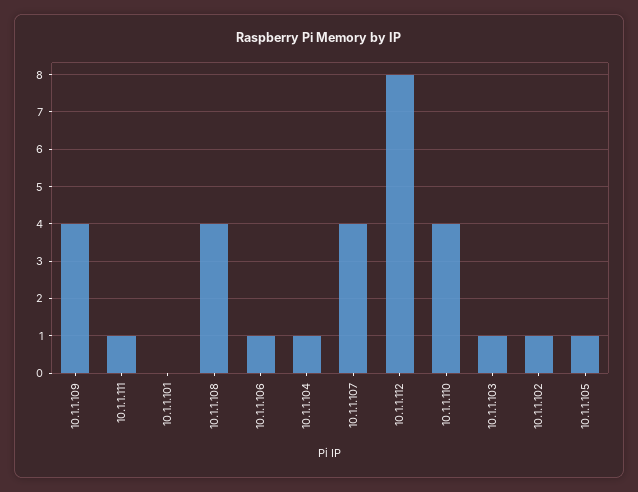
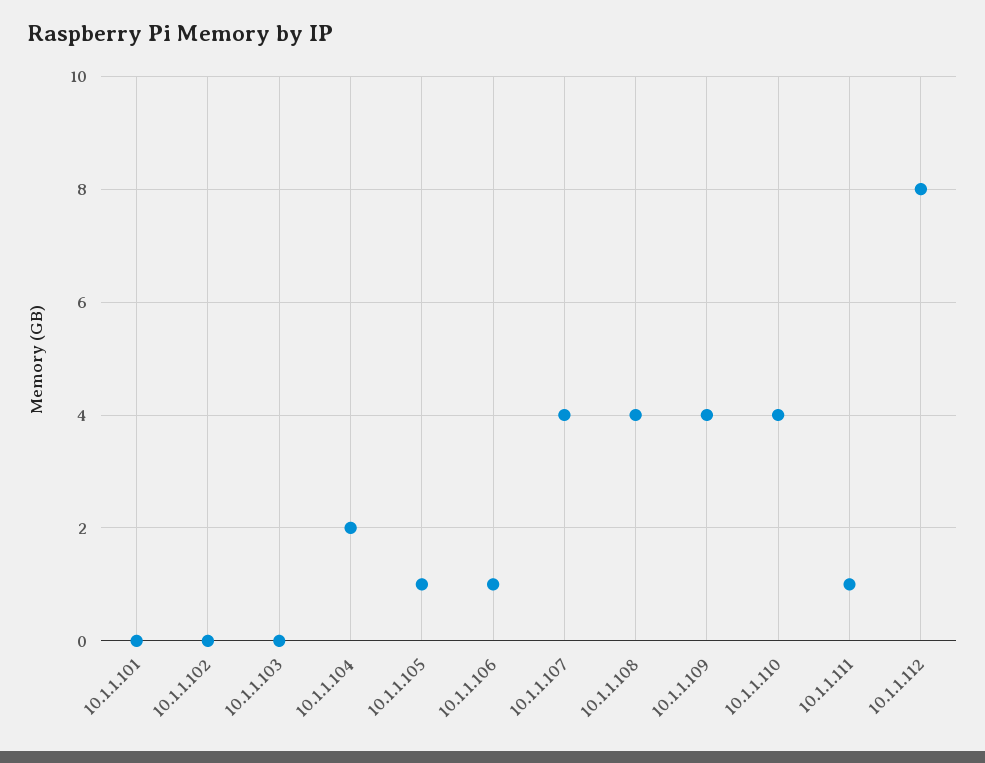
10.1.1.104: 1 -> 2
10.1.1.103: 1 -> 0
10.1.1.102: 1 -> 0

